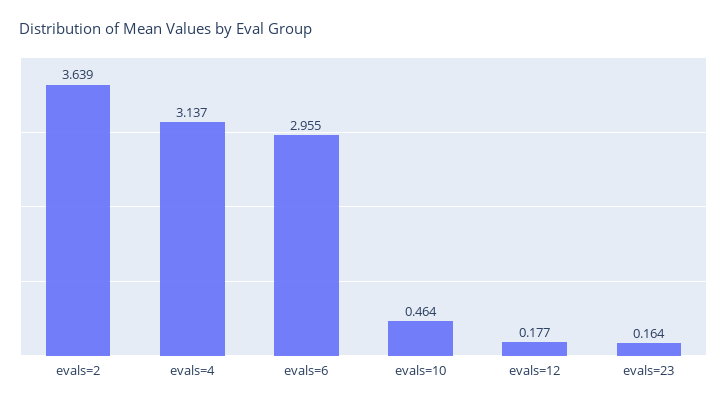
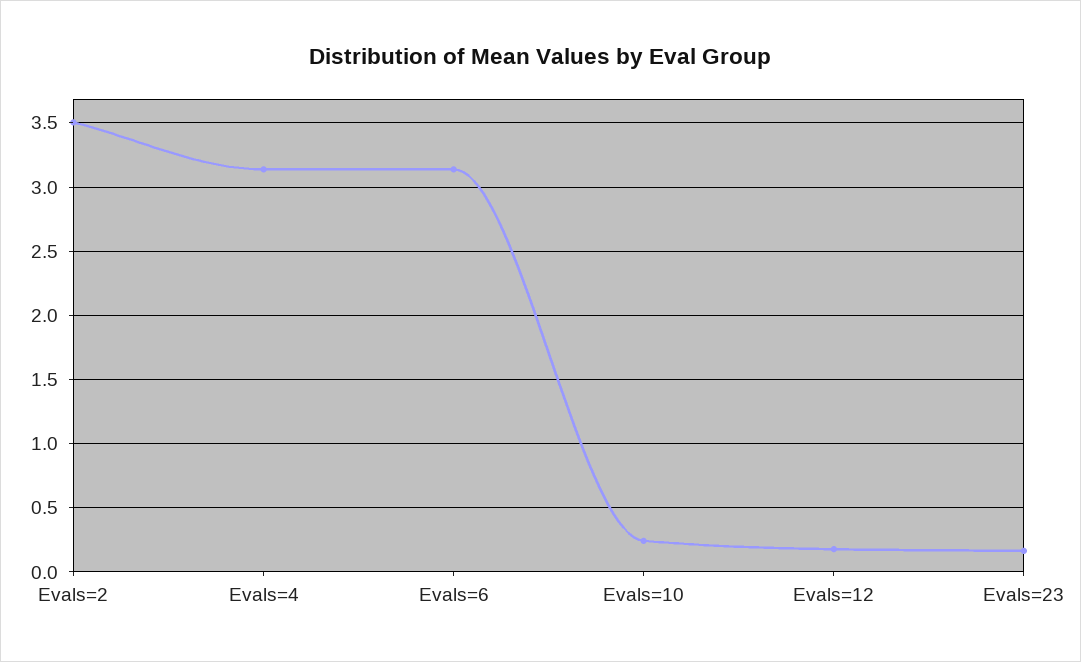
evals=2: 3.639 -> 3.5
evals=6: 2.955 -> 3.15
evals=10: 0.464 -> 0.25

